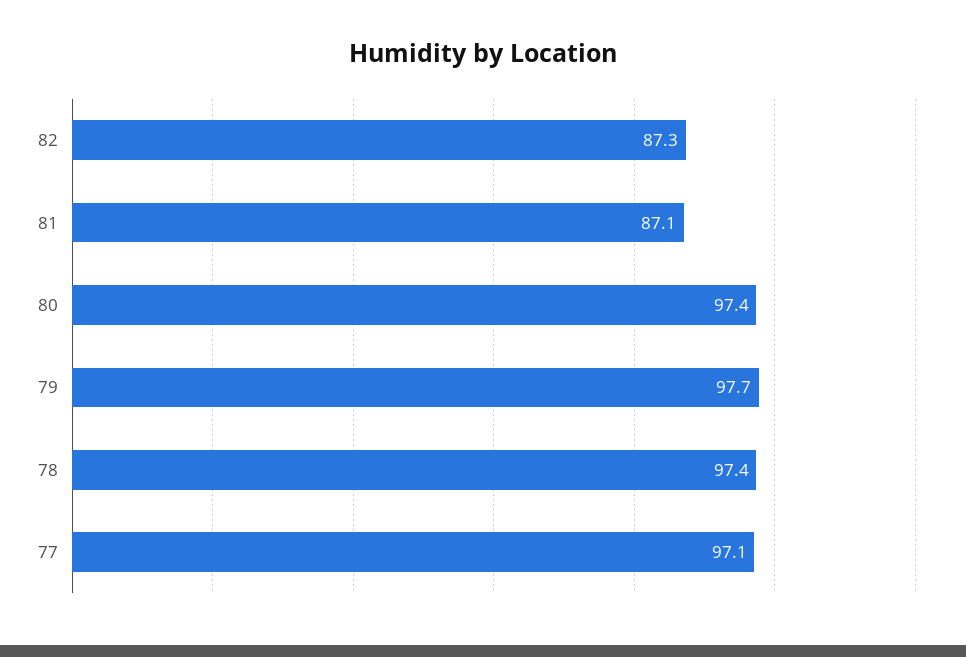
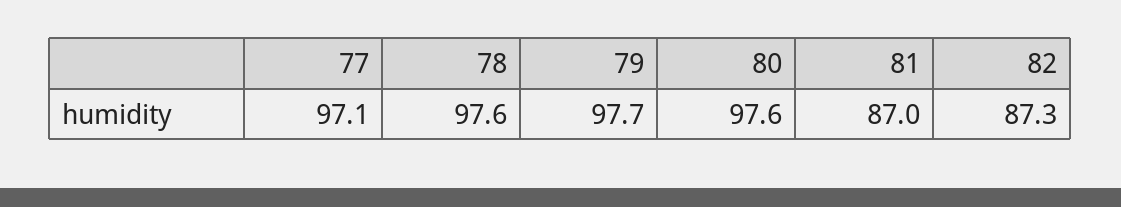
81: 87.1 -> 87
80: 97.4 -> 97.6
78: 97.4 -> 97.6

